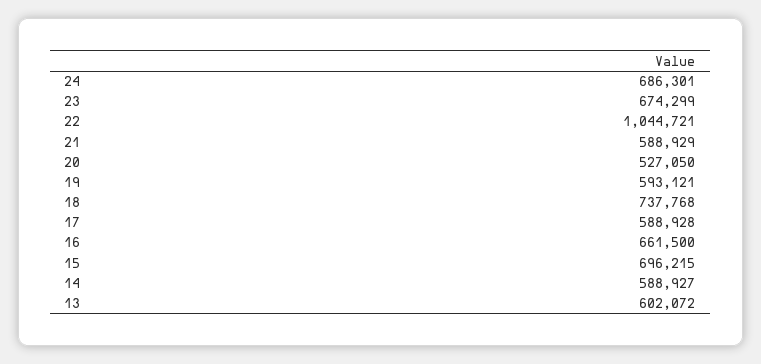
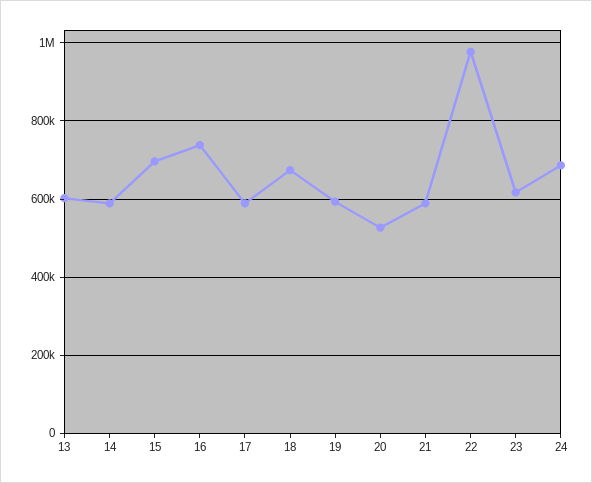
23: 674299 -> 620000
22: 1044721 -> 980000
18: 737768 -> 680000
16: 661500 -> 740000

